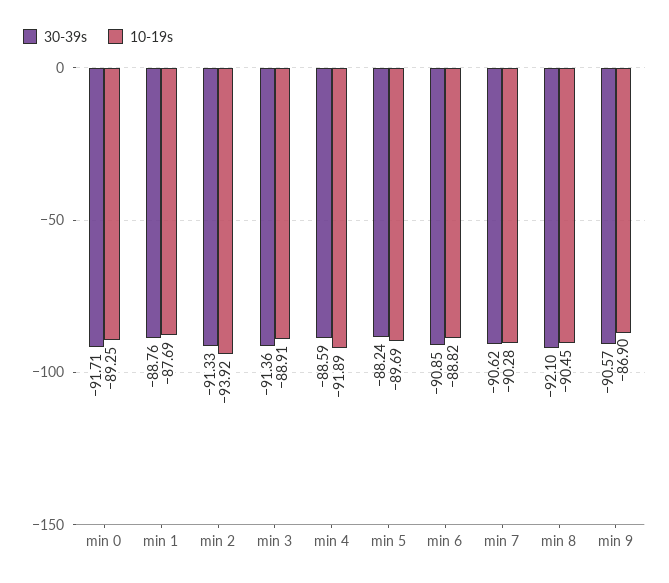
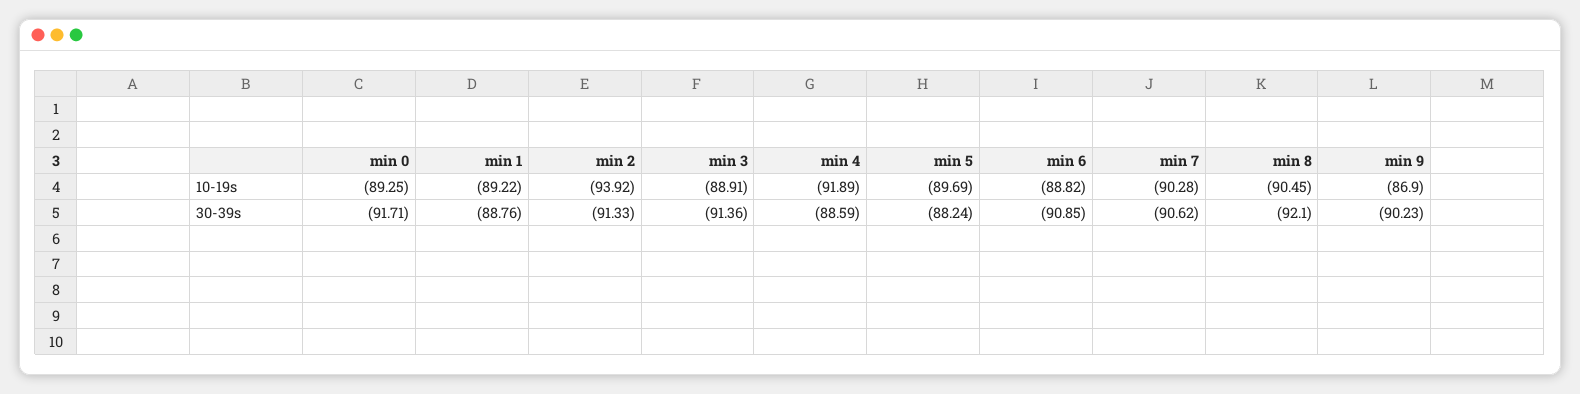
10-19s, min 1: -87.69 -> -89.22
30-39s, min 9: -90.57 -> -90.23

